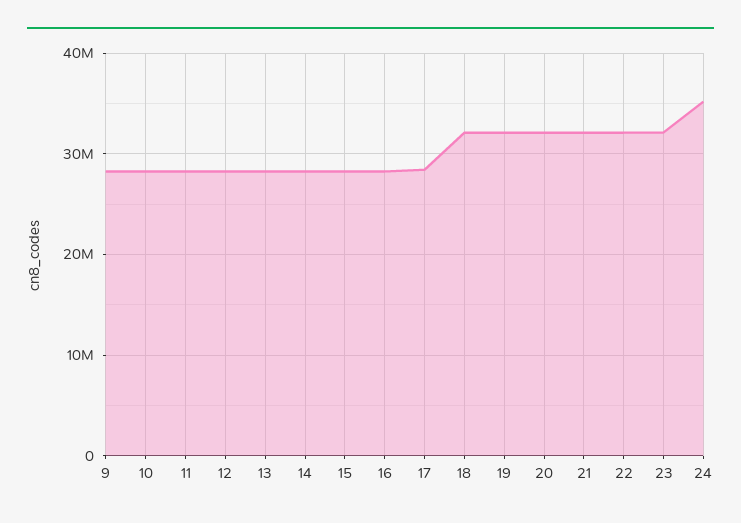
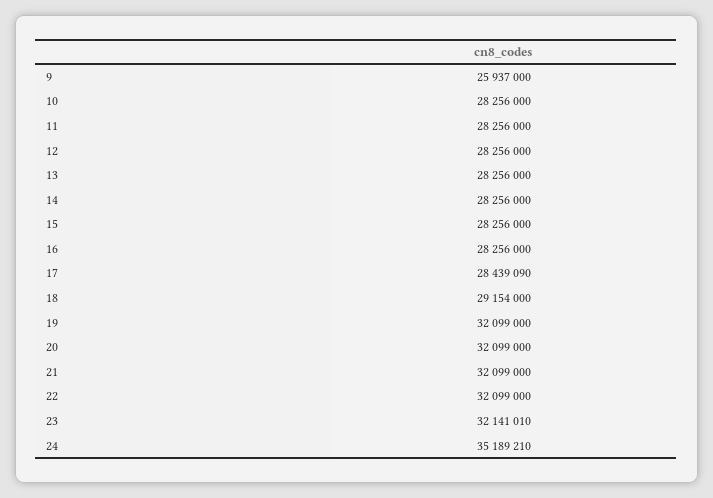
9: 28000000 -> 25937000
18: 32000000 -> 29154000

